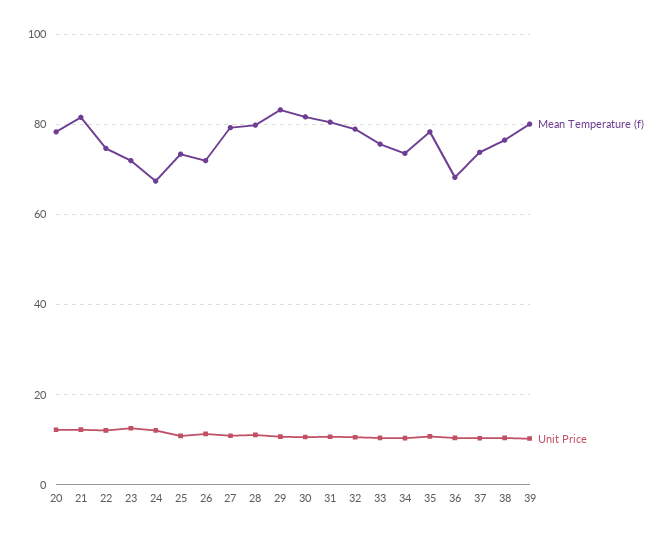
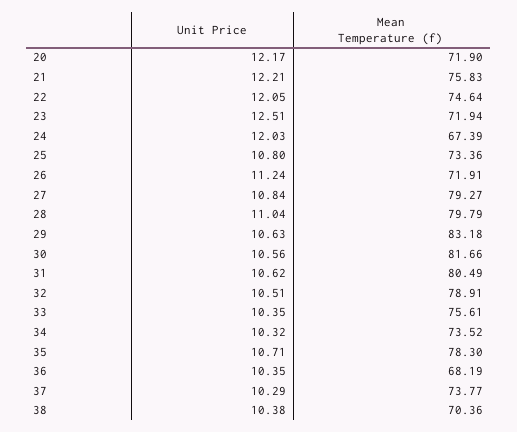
Mean Temperature (f), 20: 78 -> 71.9
Mean Temperature (f), 21: 82 -> 75.83
Mean Temperature (f), 38: 76 -> 70.36
Mean Temperature (f), 39: 80 -> none
Unit Price, 39: 10 -> none

